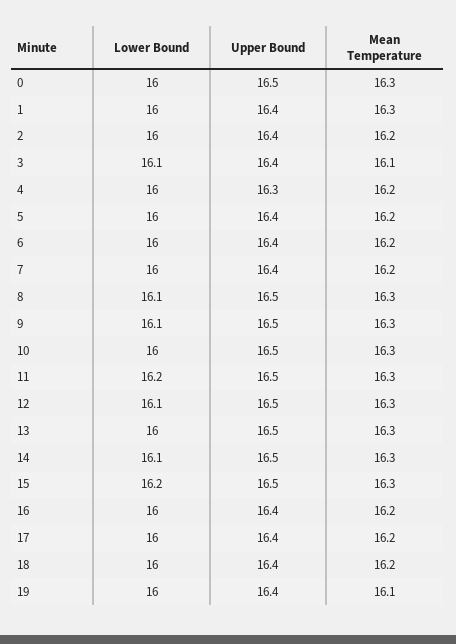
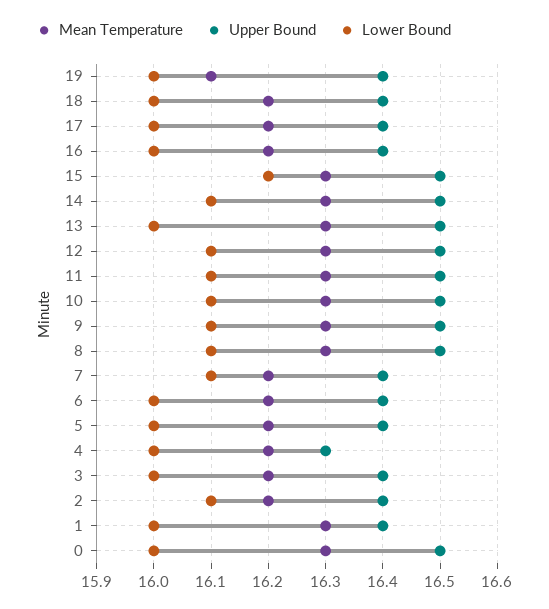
Lower Bound, 2: 16 -> 16.1
Lower Bound, 3: 16.1 -> 16
Mean Temperature, 3: 16.1 -> 16.2
Lower Bound, 7: 16 -> 16.1
Lower Bound, 10: 16 -> 16.1
Lower Bound, 11: 16.2 -> 16.1

